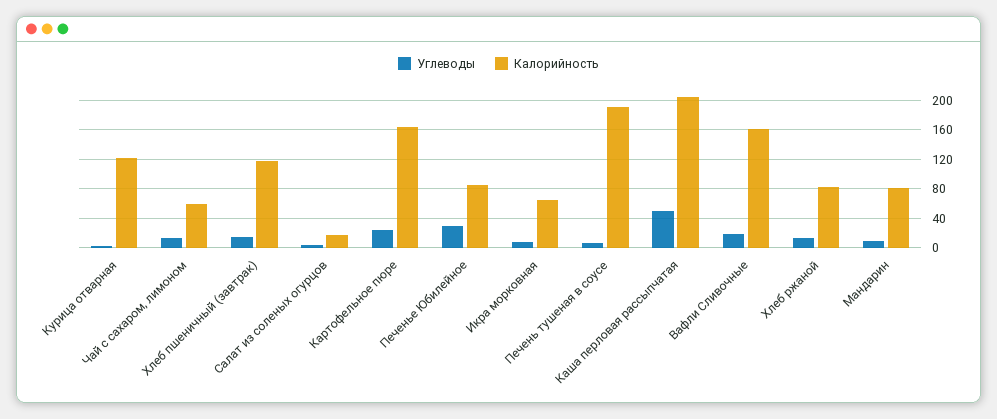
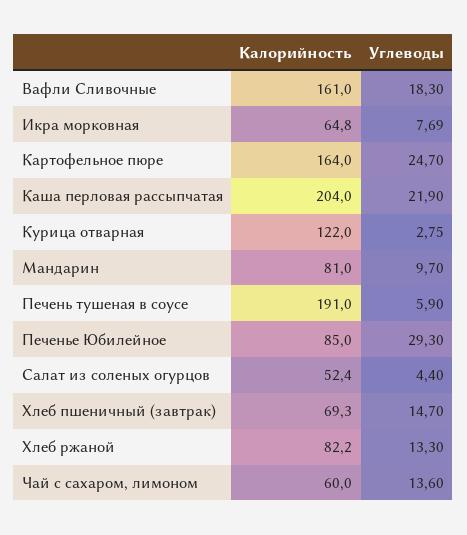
Калорийность, Хлеб пшеничный (завтрак): 120 -> 69.3
Калорийность, Салат из соленых огурцов: 20 -> 52.4
Углеводы, Каша перловая рассыпчатая: 50 -> 21.9

